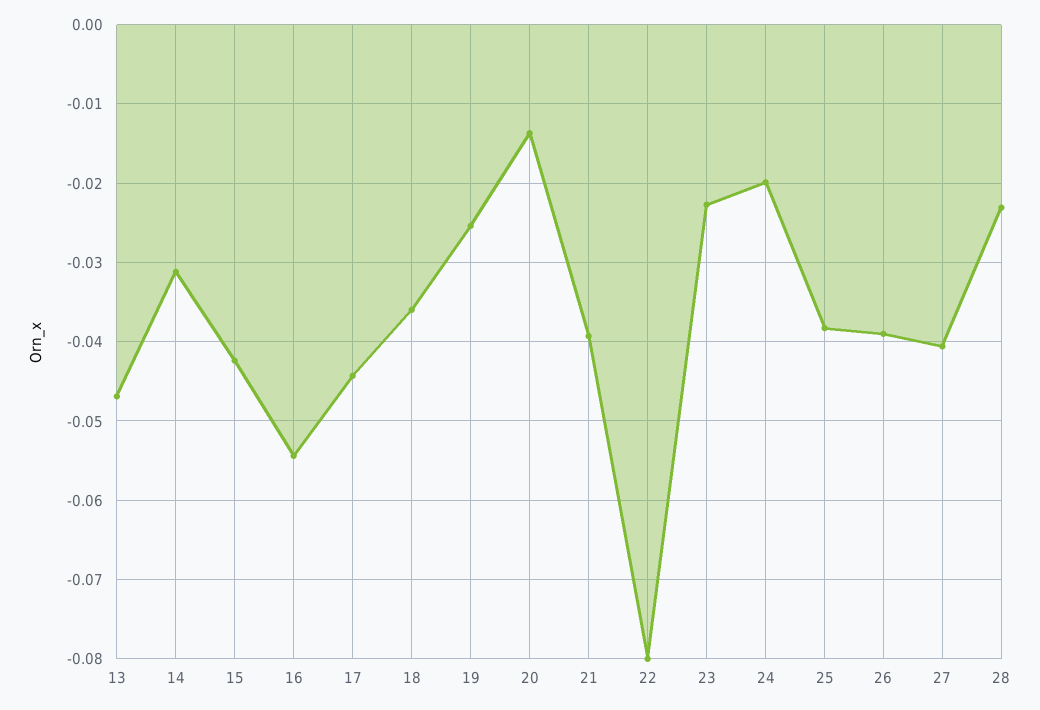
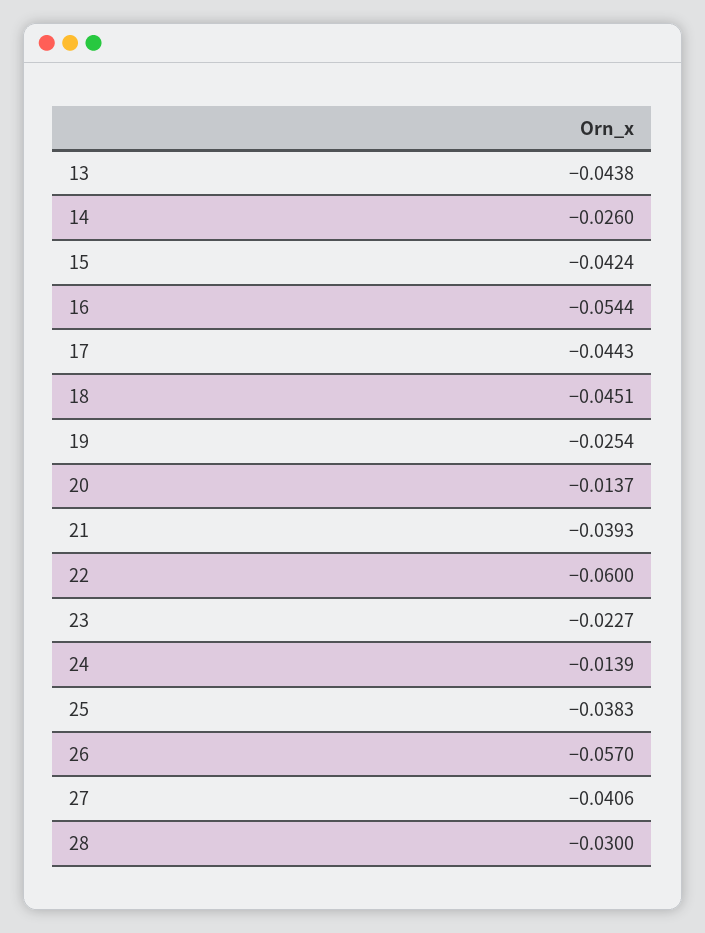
13: -0.047 -> -0.0438
14: -0.031 -> -0.026
18: -0.036 -> -0.0451
22: -0.08 -> -0.06
24: -0.02 -> -0.0139
26: -0.039 -> -0.057
28: -0.023 -> -0.03

